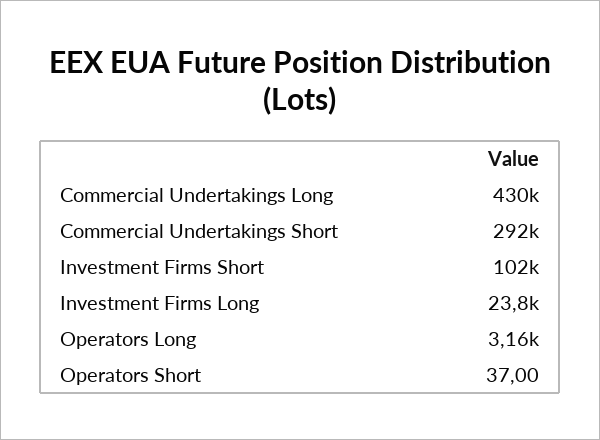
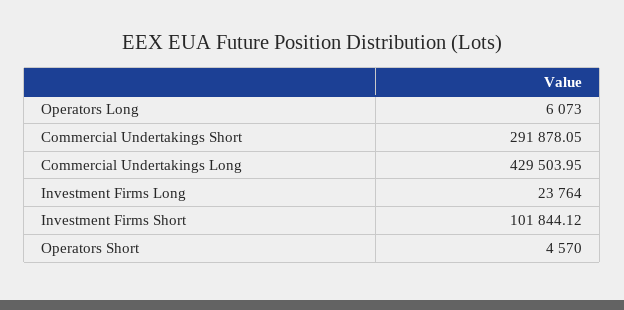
Operators Long: 3160 -> 6073
Operators Short: 37 -> 4570

